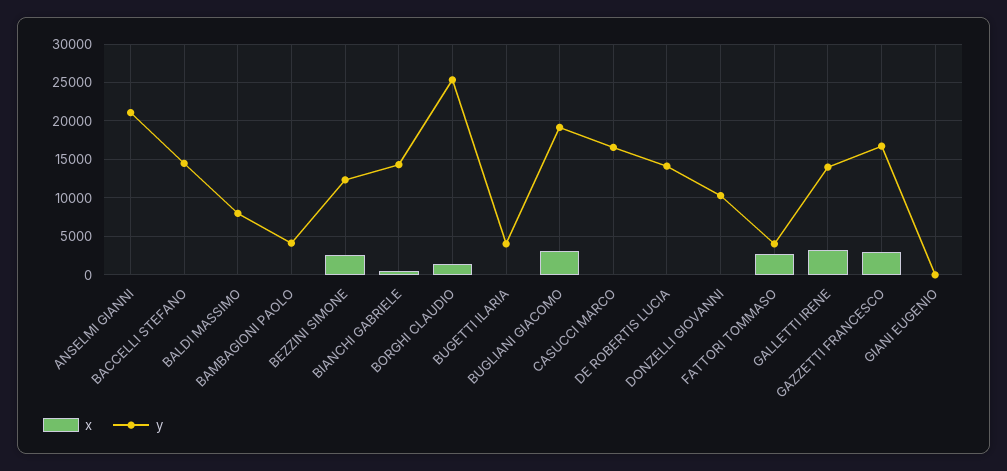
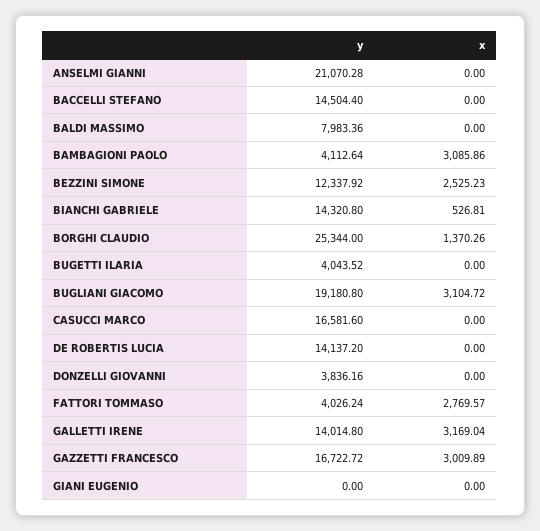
x, BAMBAGIONI PAOLO: 0 -> 3085.86
y, DONZELLI GIOVANNI: 10000 -> 3836.16

